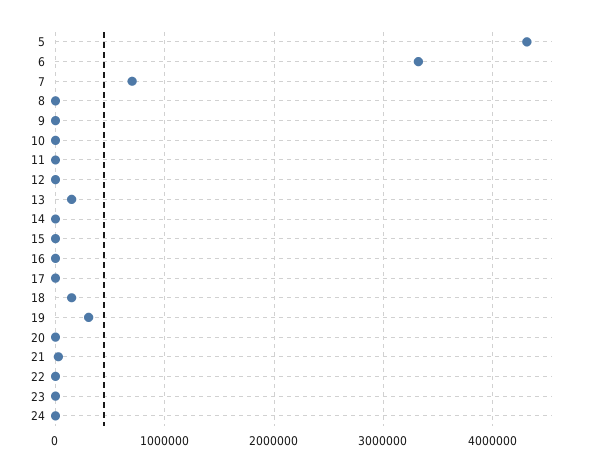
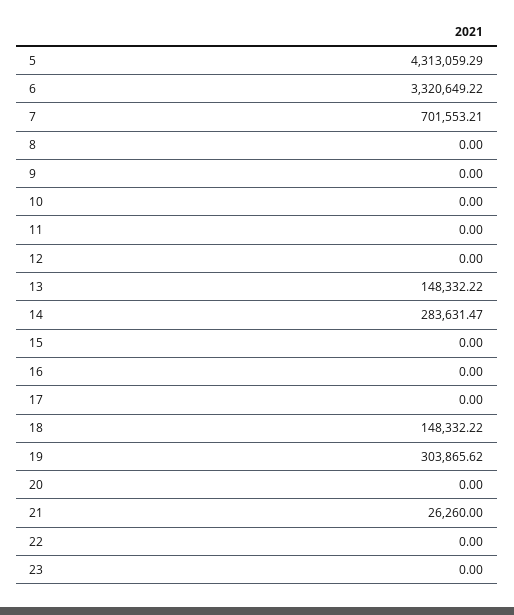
14: 0 -> 283631.47
24: 0 -> none

